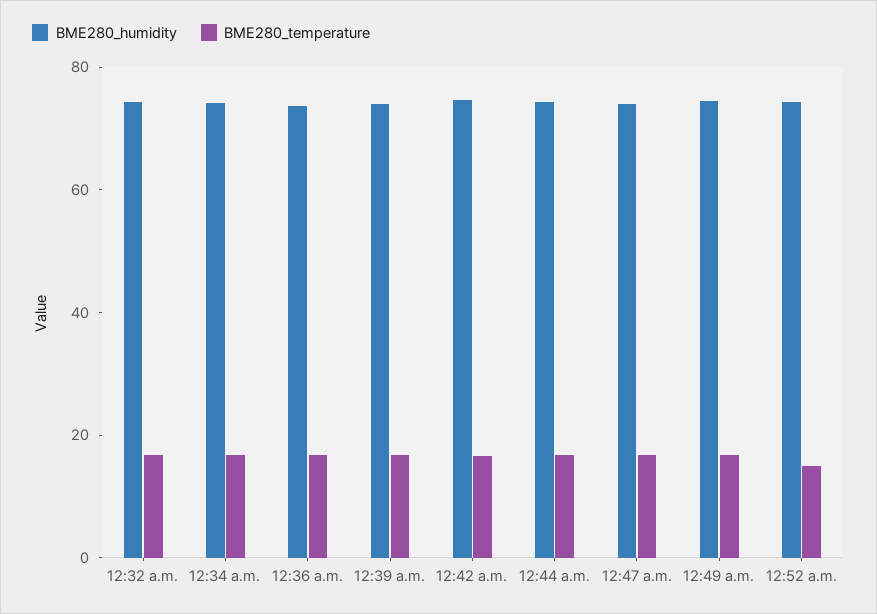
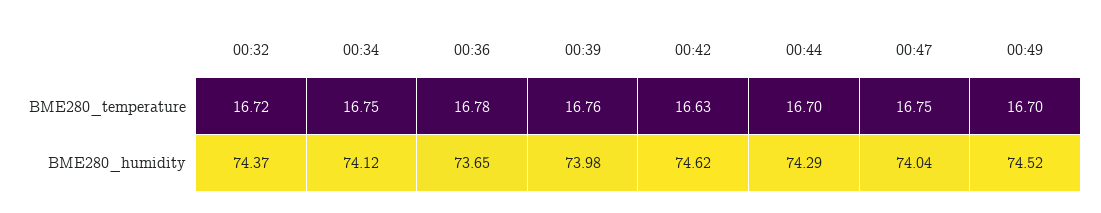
BME280_humidity, 12:52 a.m.: 75 -> none
BME280_temperature, 12:52 a.m.: 15 -> none

